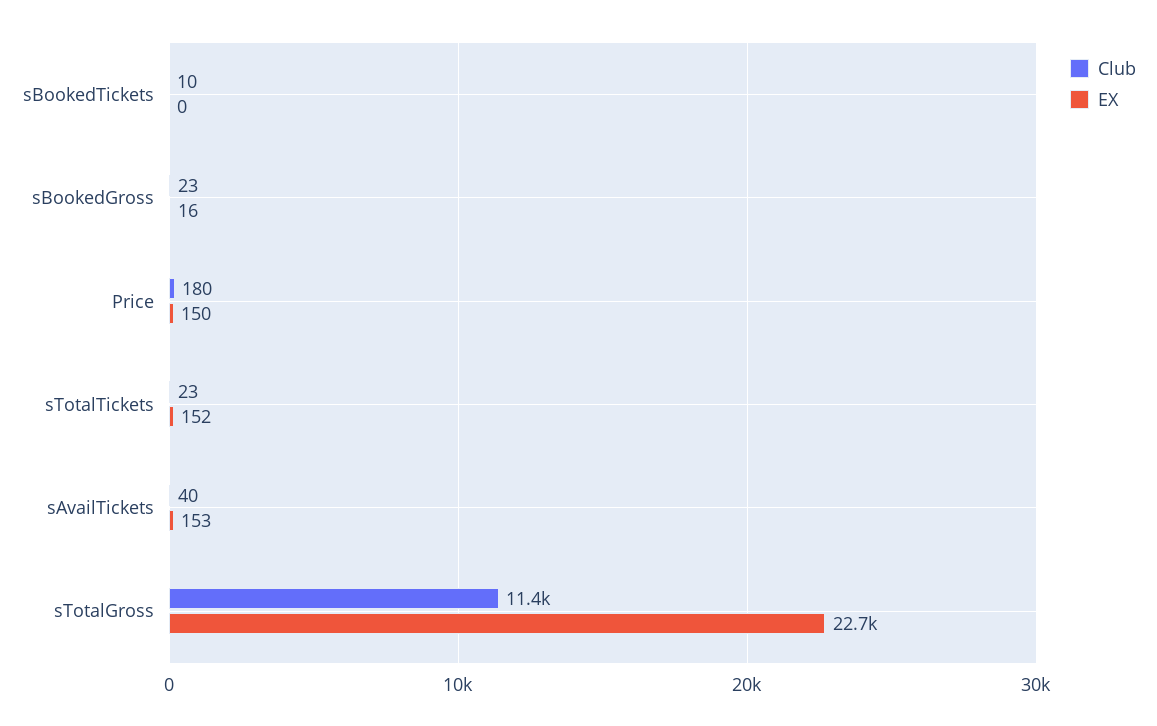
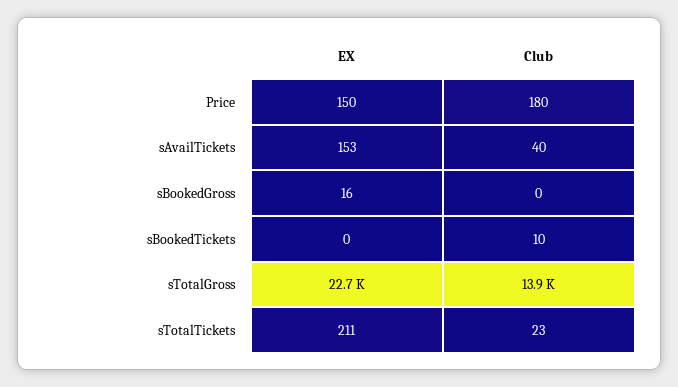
Club, sBookedGross: 23 -> 0
EX, sTotalTickets: 152 -> 211
Club, sTotalGross: 11400 -> 13900

